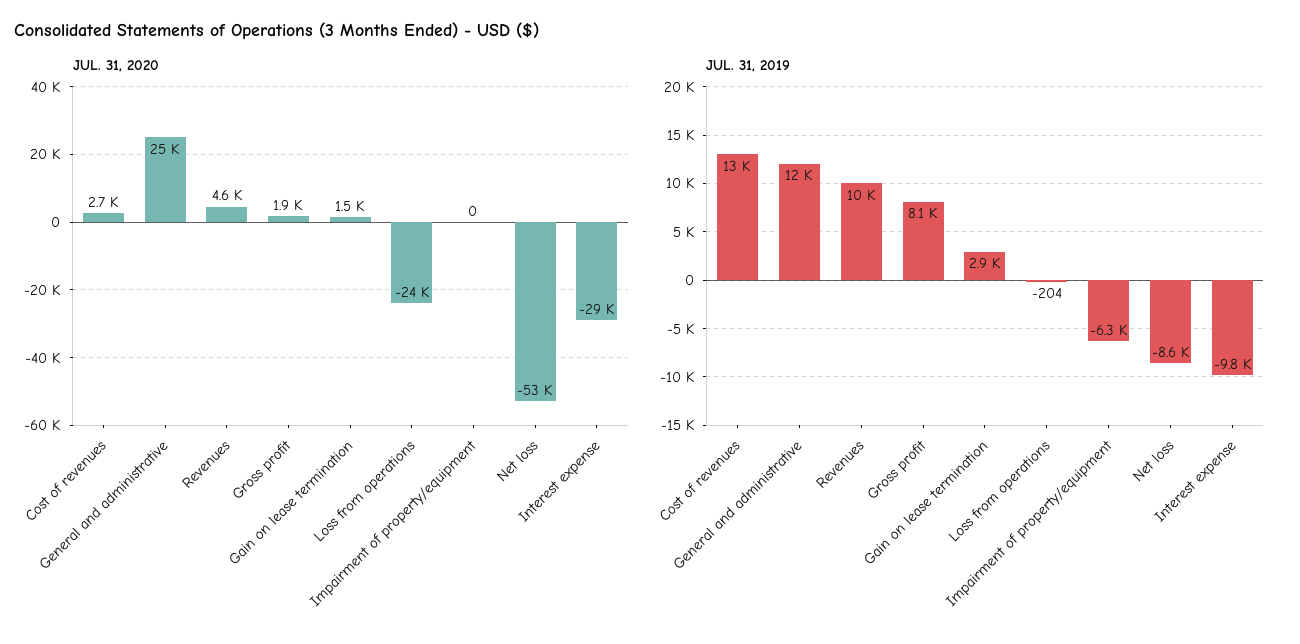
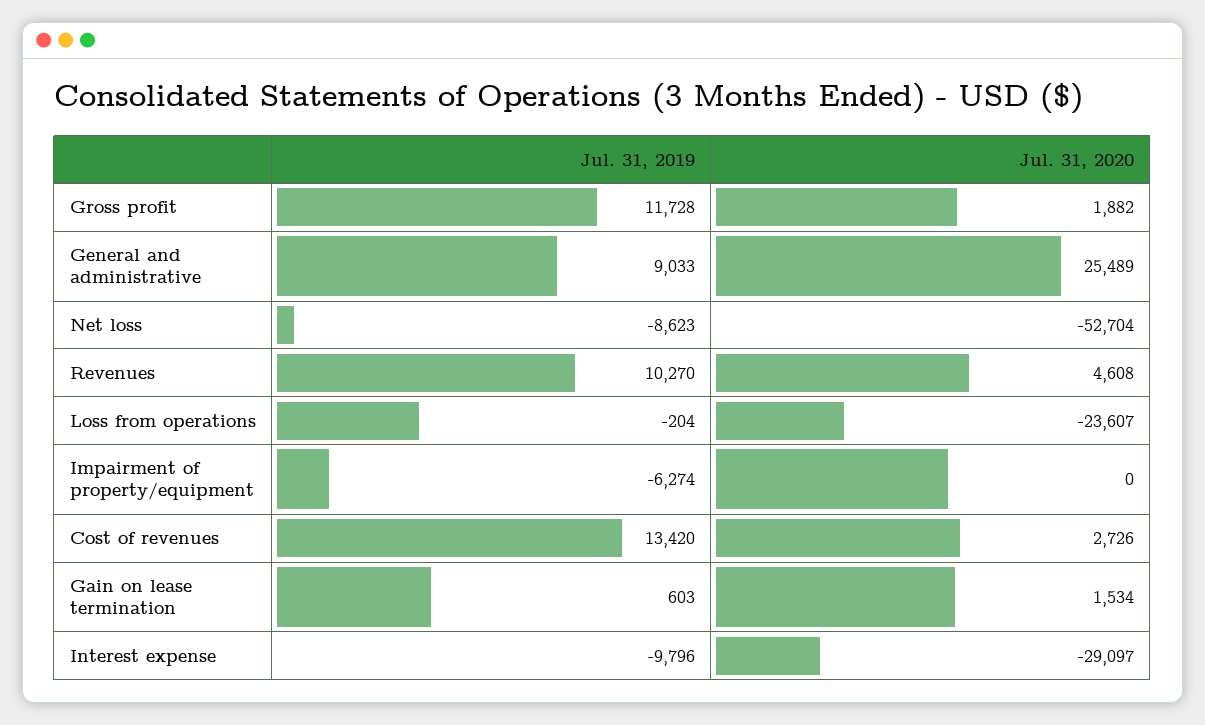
JUL. 31, 2019, General and administrative: 12000 -> 9033
JUL. 31, 2019, Gross profit: 8100 -> 11728
JUL. 31, 2019, Gain on lease termination: 2900 -> 603

